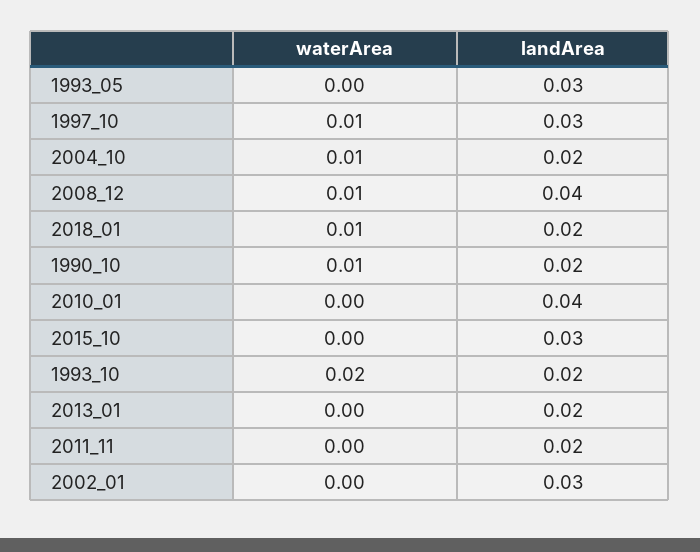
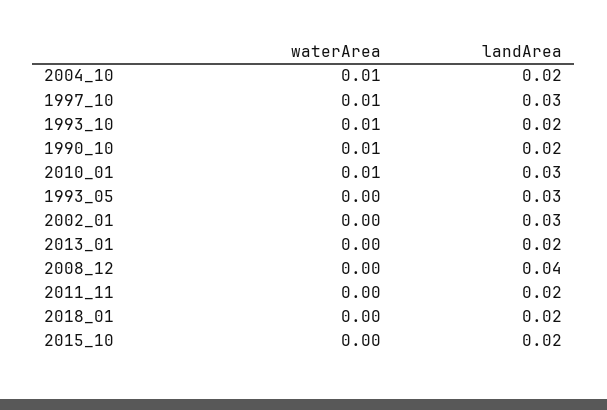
waterArea, 2008_12: 0.01 -> 0
waterArea, 2018_01: 0.01 -> 0
waterArea, 2010_01: 0 -> 0.01
landArea, 2010_01: 0.04 -> 0.03
landArea, 2015_10: 0.03 -> 0.02
waterArea, 1993_10: 0.02 -> 0.01

